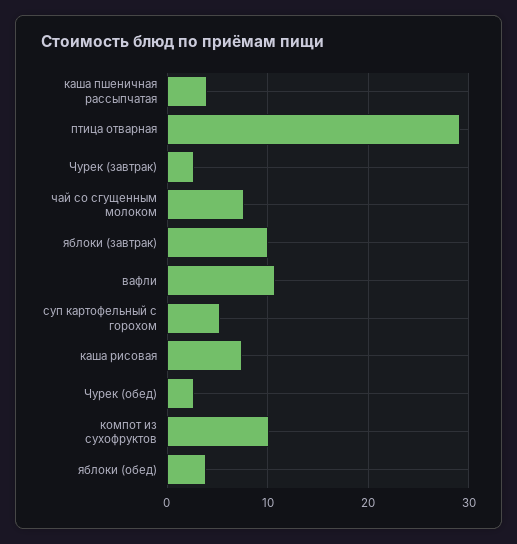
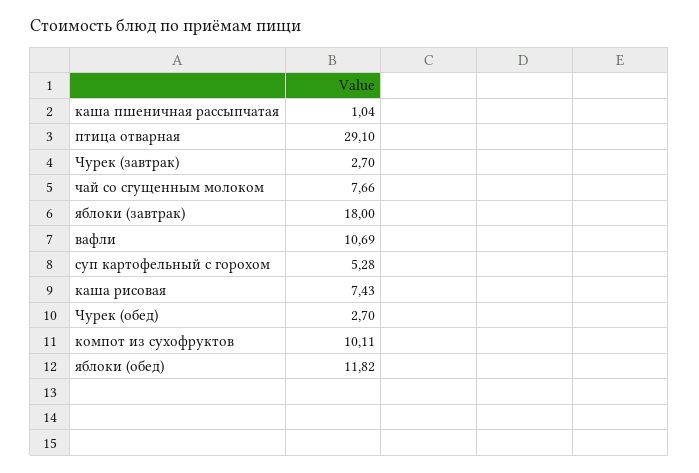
каша пшеничная рассыпчатая: 4 -> 1.04
яблоки (завтрак): 10 -> 18
яблоки (обед): 4 -> 11.82

